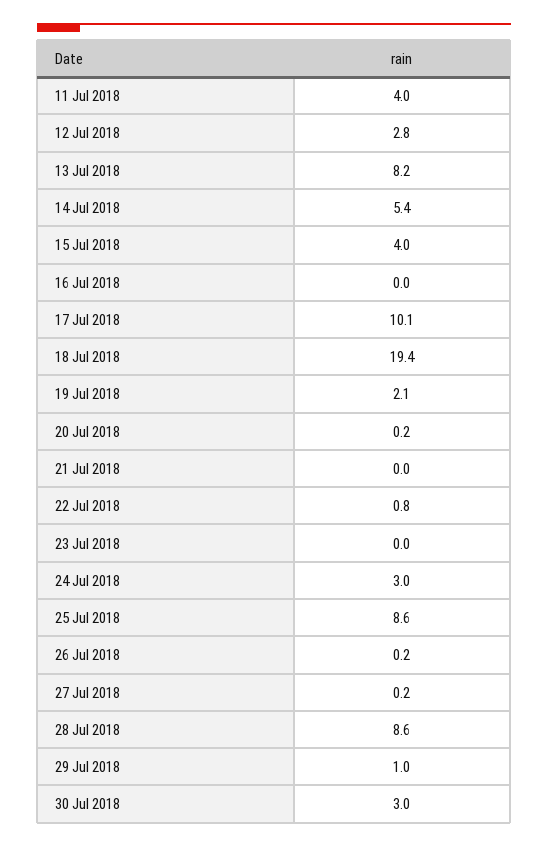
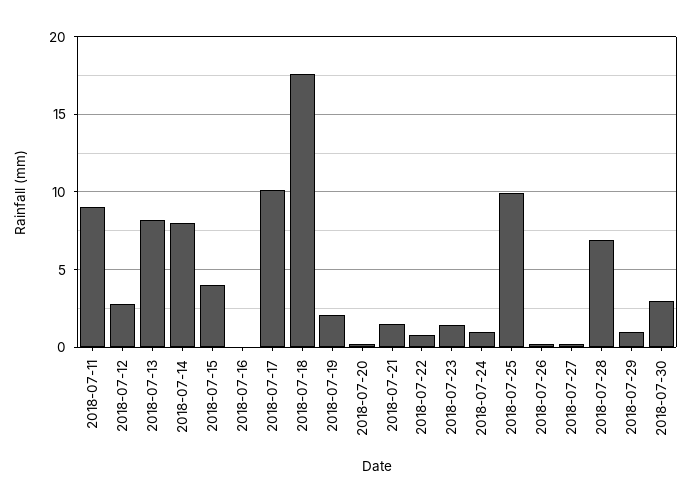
11 Jul 2018: 4 -> 9
14 Jul 2018: 5.4 -> 8
18 Jul 2018: 19.4 -> 17.5
21 Jul 2018: 0 -> 1.5
23 Jul 2018: 0 -> 1.5
24 Jul 2018: 3 -> 1
25 Jul 2018: 8.6 -> 10
28 Jul 2018: 8.6 -> 7

